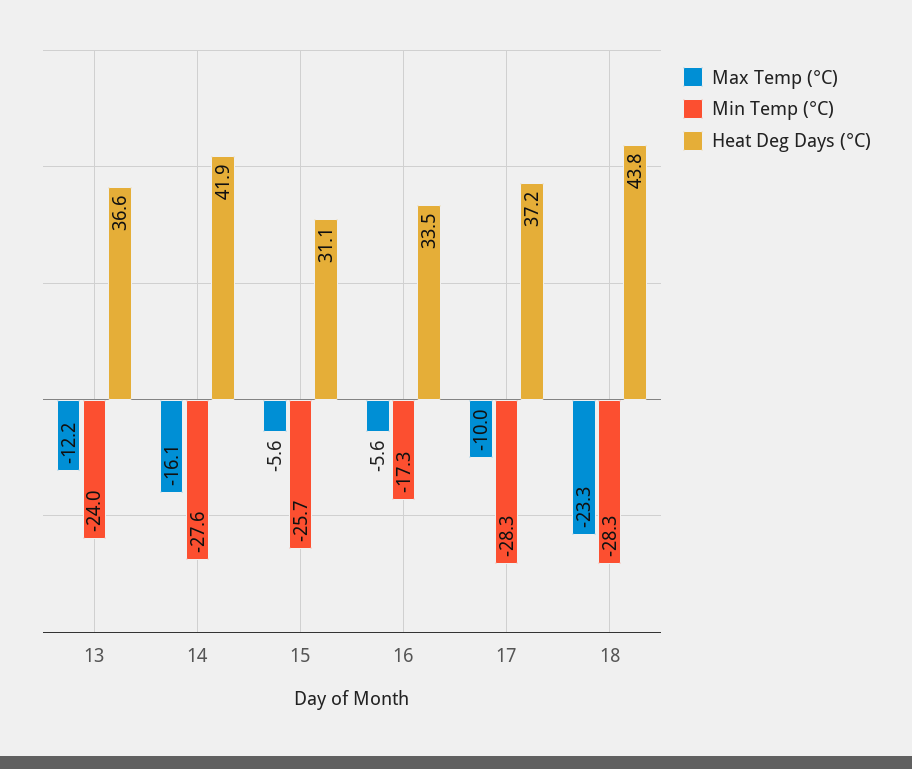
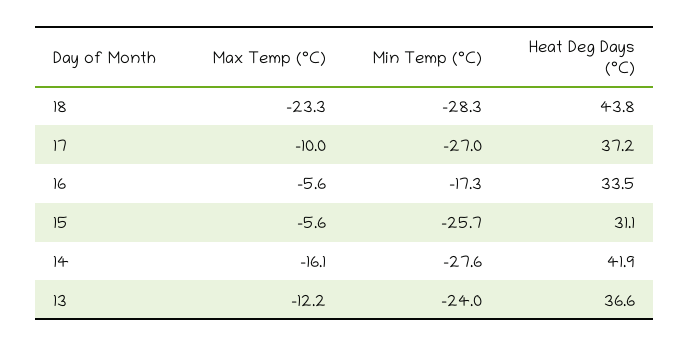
Min Temp (°C), 17: -28.3 -> -27

